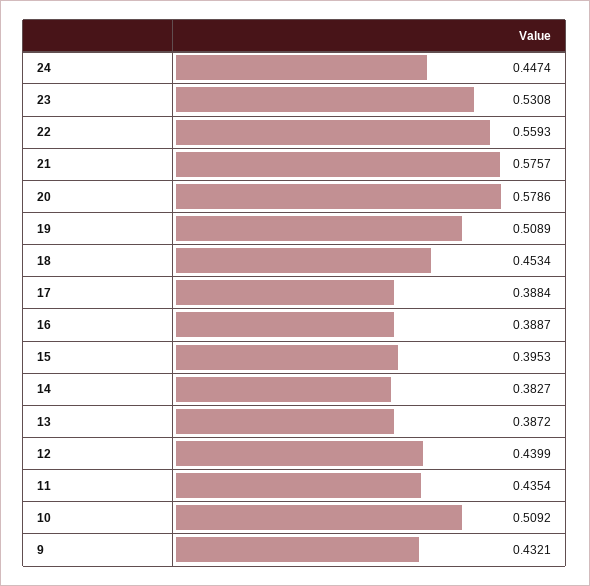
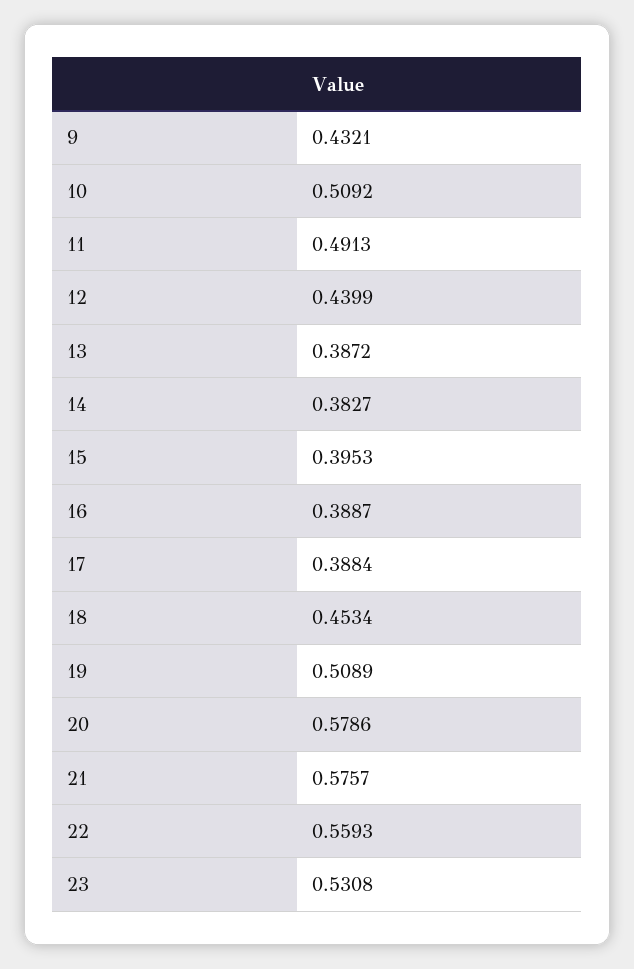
24: 0.4474 -> none
11: 0.4354 -> 0.4913

